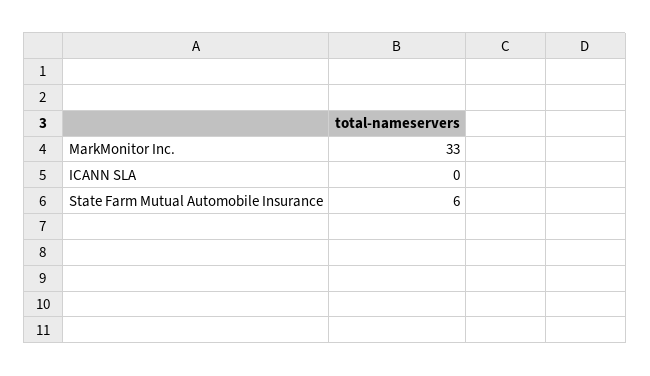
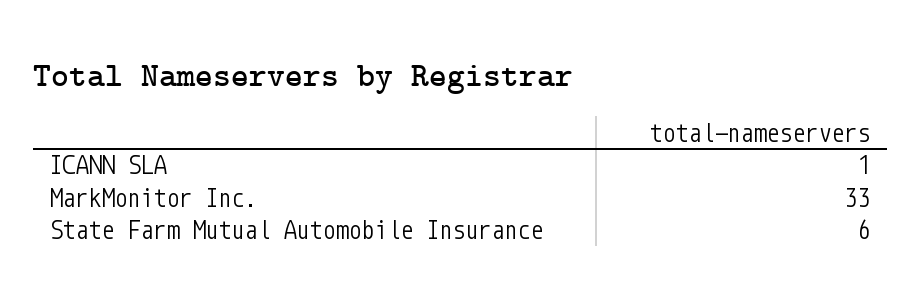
ICANN SLA: 0 -> 1

